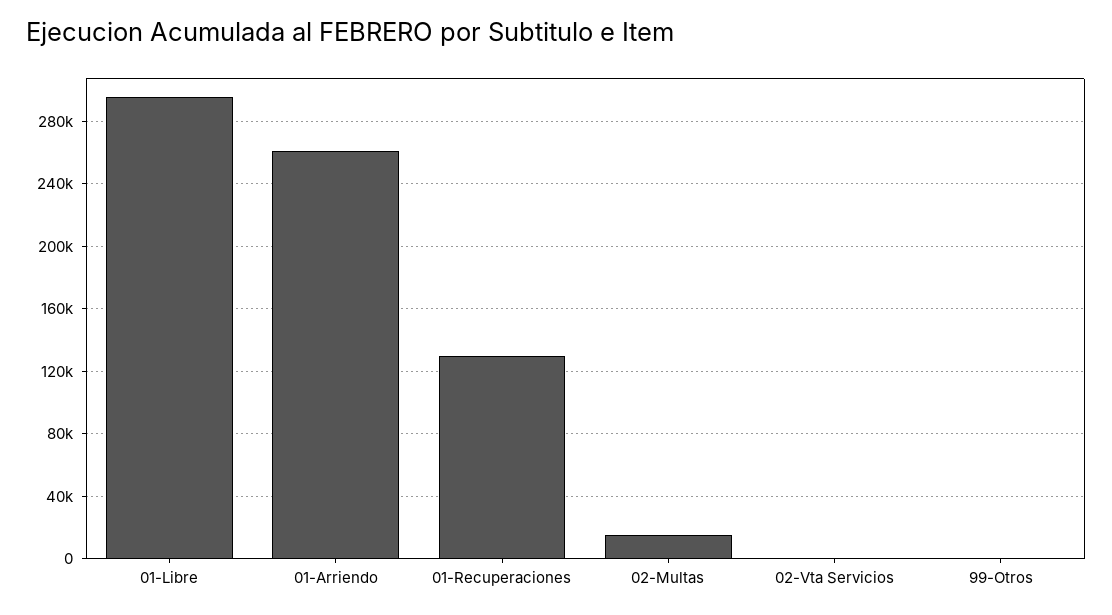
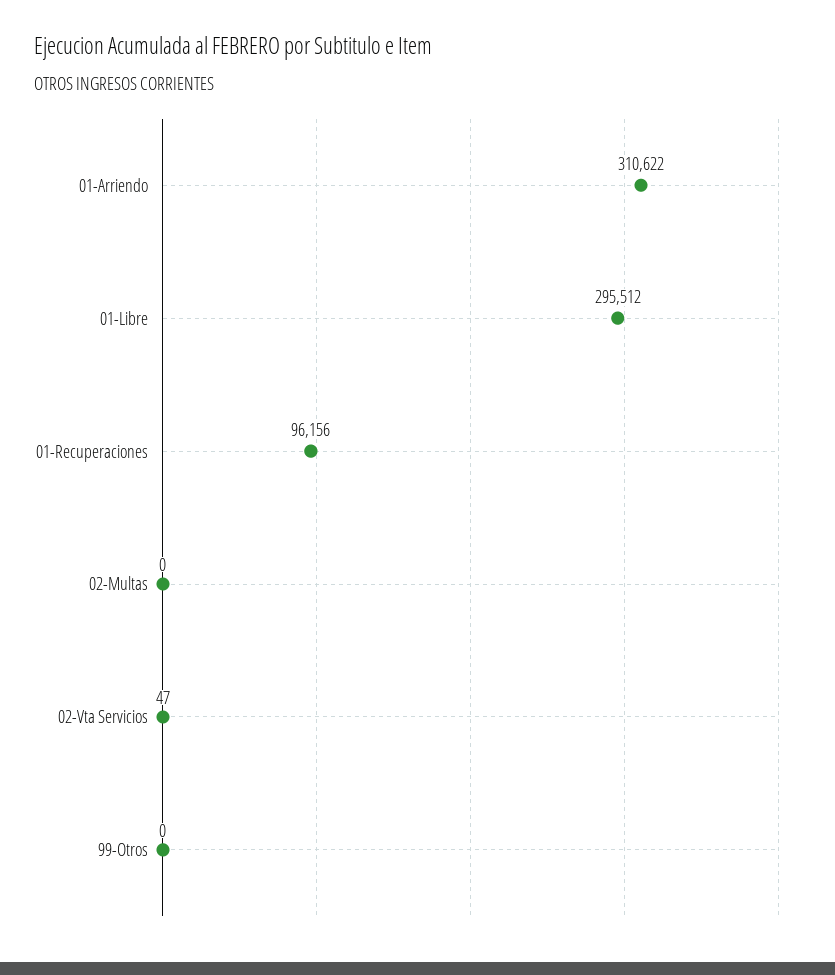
01-Arriendo: 260000 -> 310622
01-Recuperaciones: 130000 -> 96156
02-Multas: 15000 -> 0

